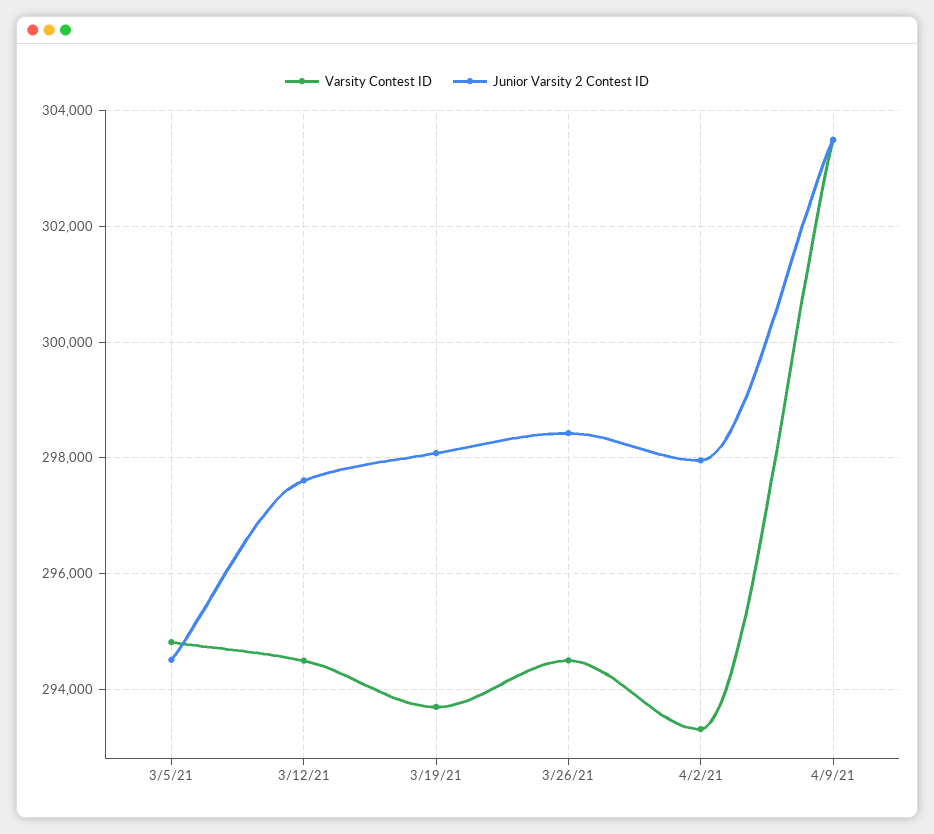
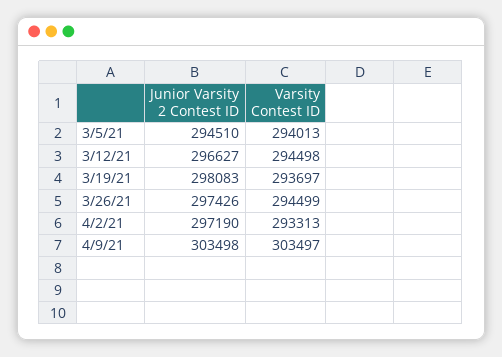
Varsity Contest ID, 3/5/21: 294800 -> 294013
Junior Varsity 2 Contest ID, 3/12/21: 297600 -> 296627
Junior Varsity 2 Contest ID, 3/26/21: 298400 -> 297426
Junior Varsity 2 Contest ID, 4/2/21: 298000 -> 297190

